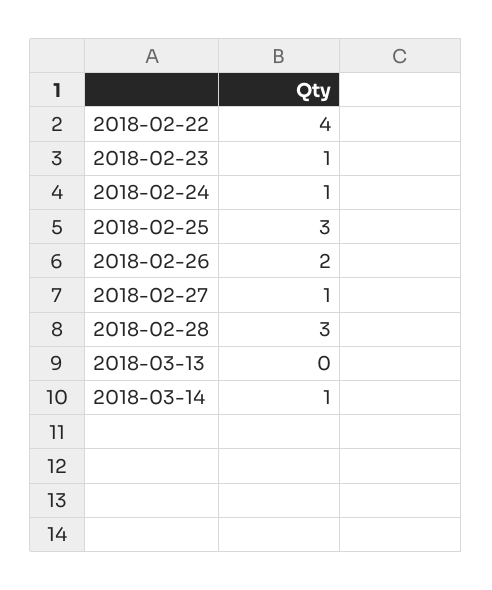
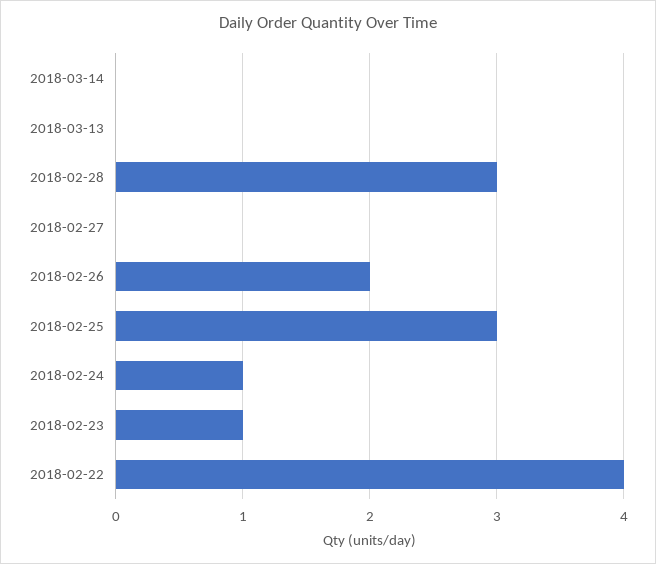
2018-02-27: 1 -> 0
2018-03-14: 1 -> 0

